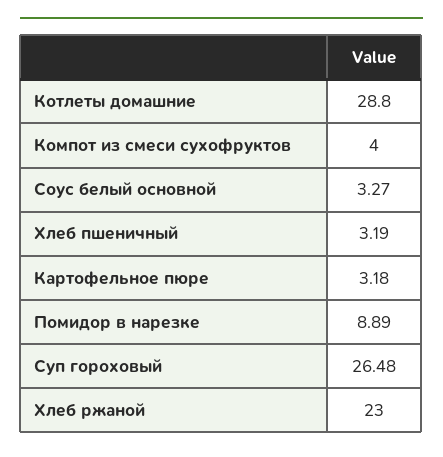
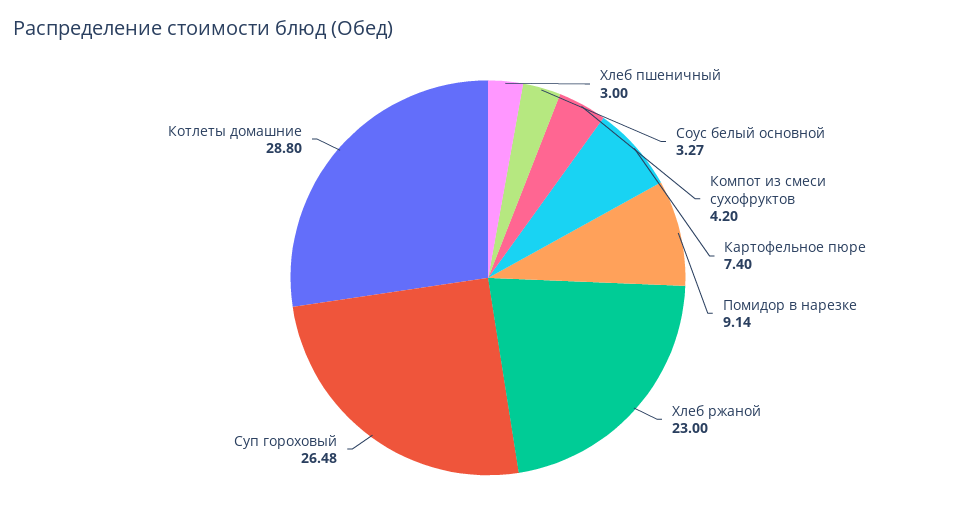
Компот из смеси сухофруктов: 4 -> 4.2
Хлеб пшеничный: 3.19 -> 3
Картофельное пюре: 3.18 -> 7.4
Помидор в нарезке: 8.89 -> 9.14

